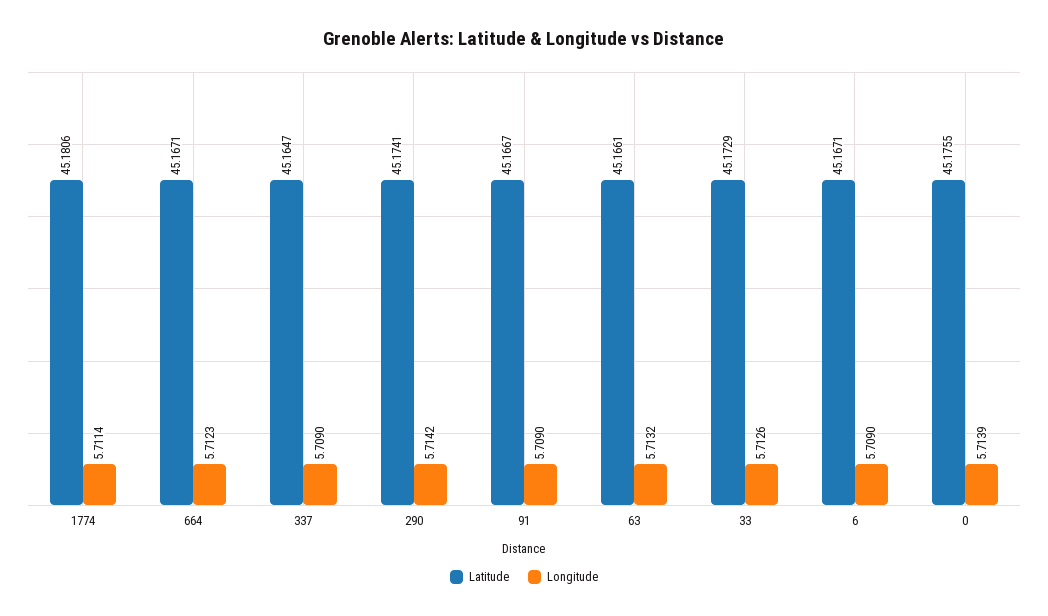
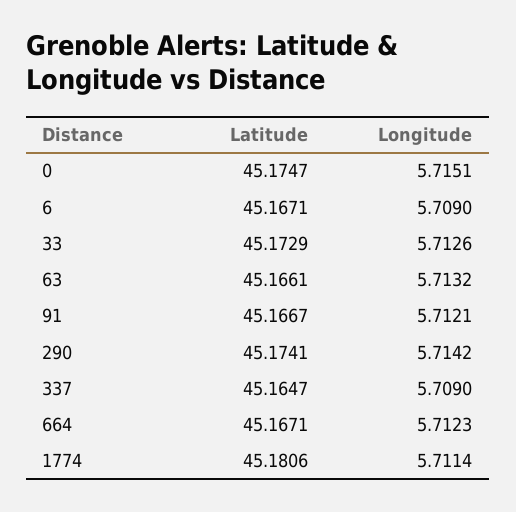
Longitude, 91: 5.709 -> 5.7121
Latitude, 0: 45.1755 -> 45.1747
Longitude, 0: 5.7139 -> 5.7151

